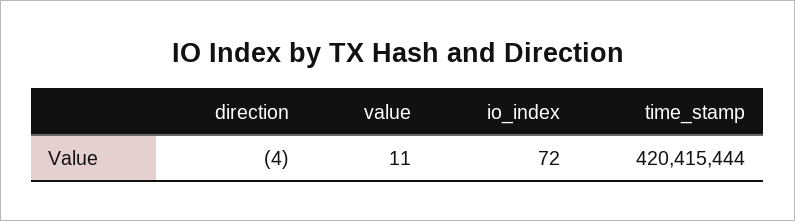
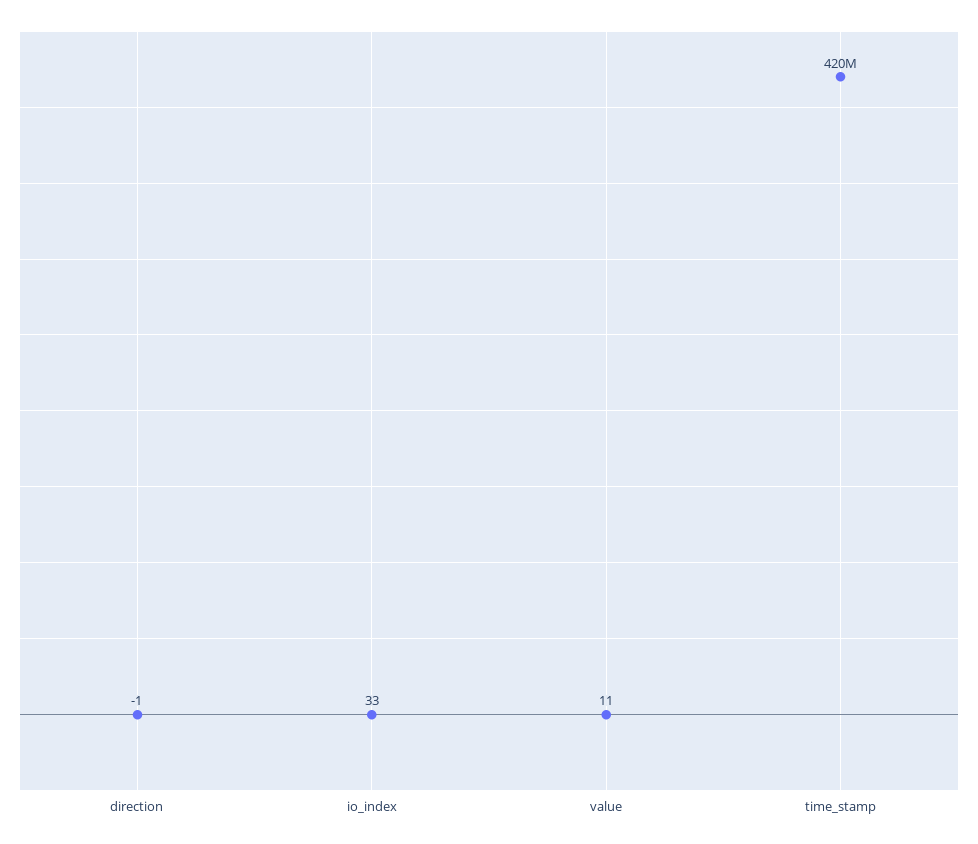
direction: -4 -> -1
io_index: 72 -> 33

